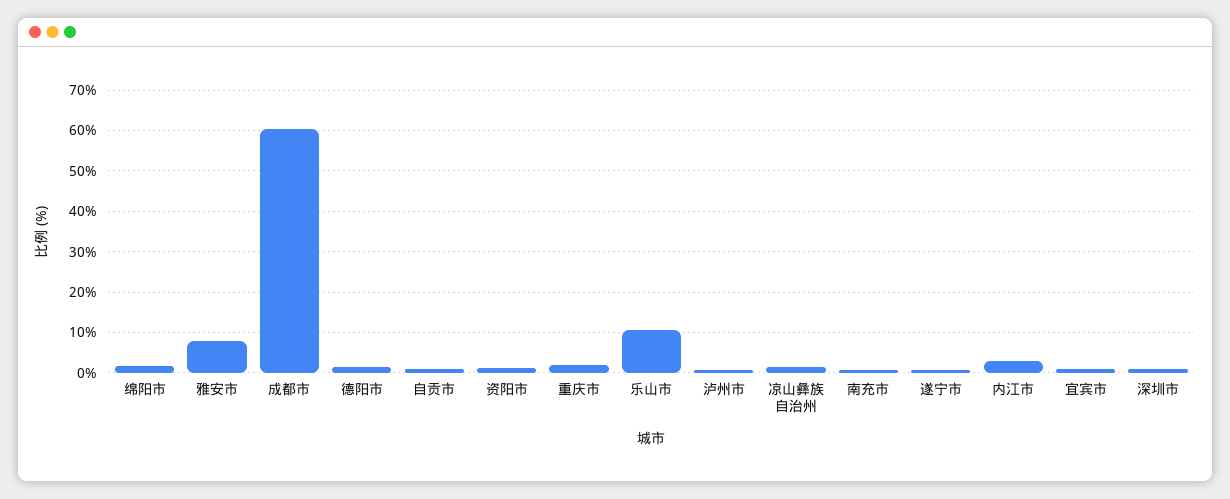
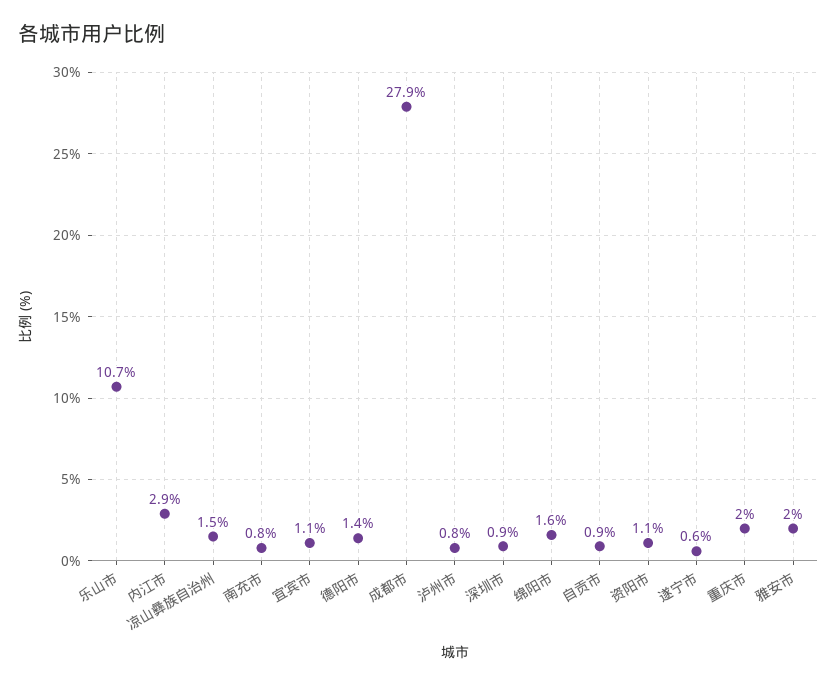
雅安市: 8 -> 2
成都市: 60 -> 27.9

